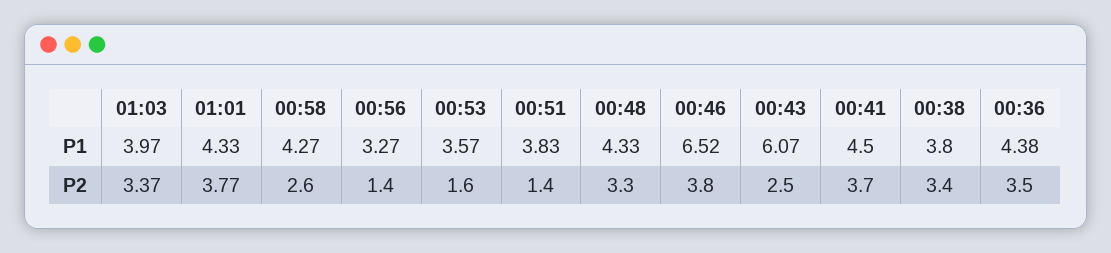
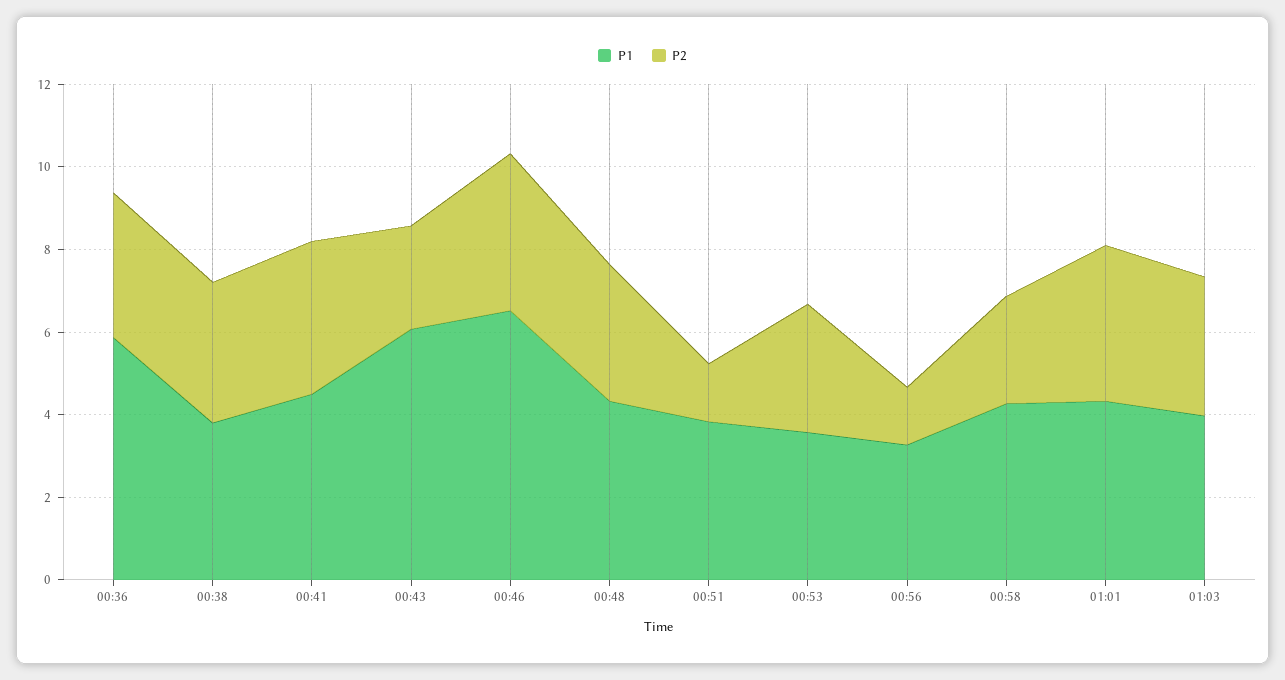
P1, 00:36: 4.38 -> 6
P2, 00:53: 1.6 -> 3

